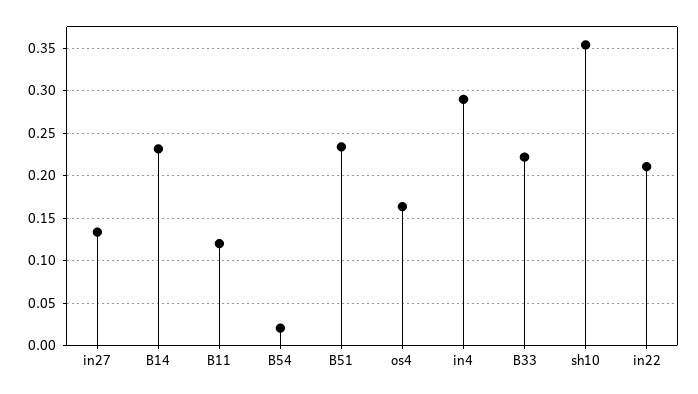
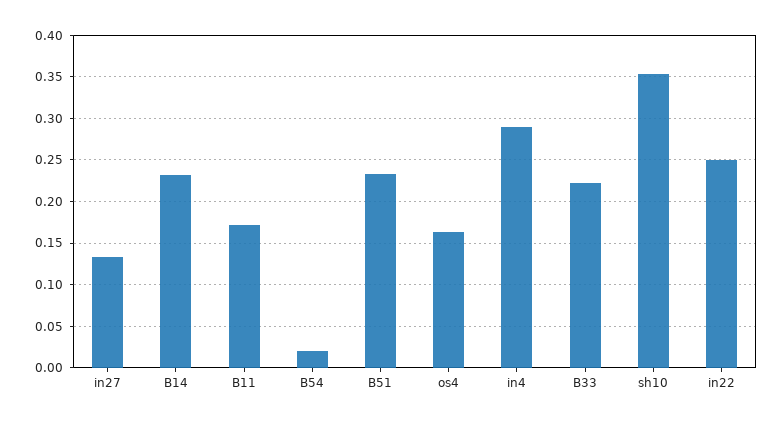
B11: 0.12 -> 0.17
in22: 0.21 -> 0.25

